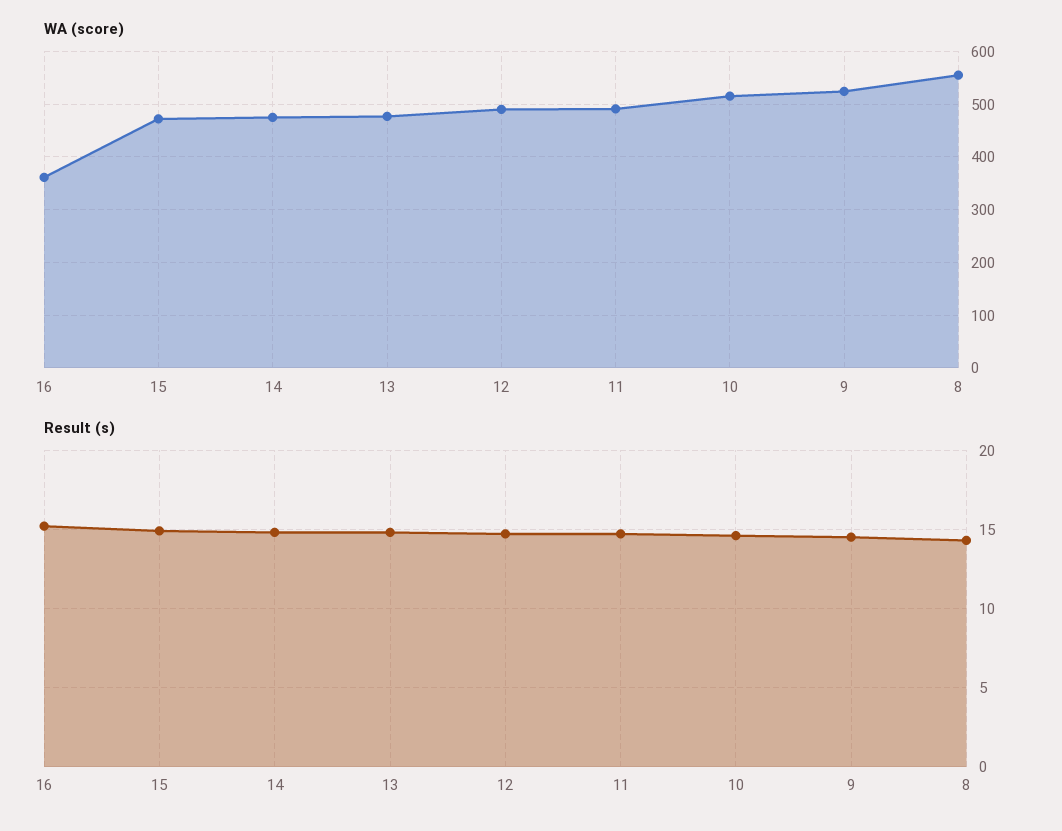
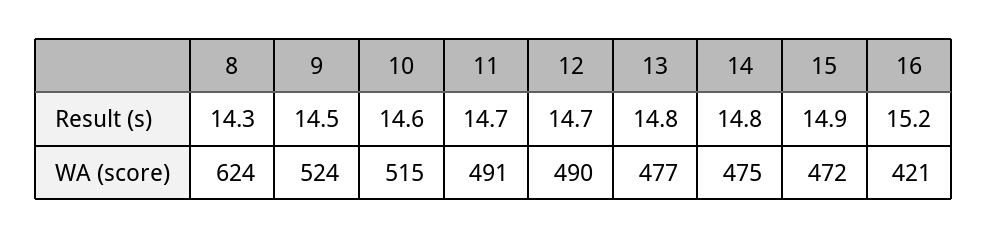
WA (score), 16: 360 -> 421
WA (score), 8: 560 -> 624

